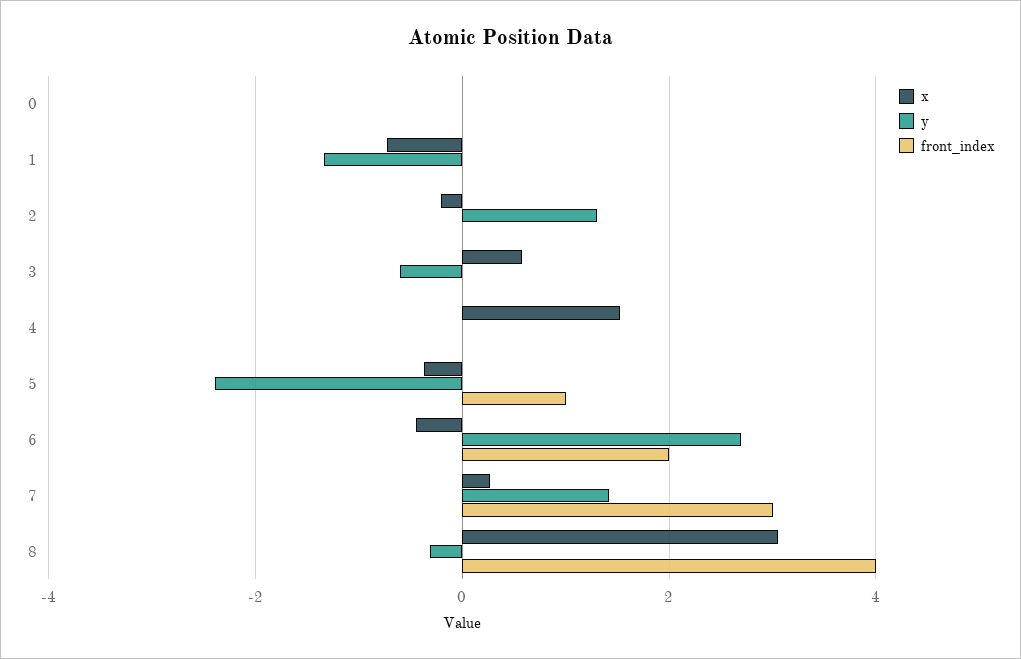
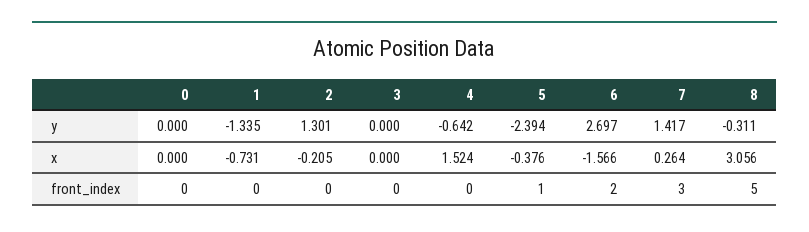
x, 3: 0.6 -> 0
y, 3: -0.6 -> 0
y, 4: 0 -> -0.642
x, 6: -0.4 -> -1.566
front_index, 8: 4 -> 5

